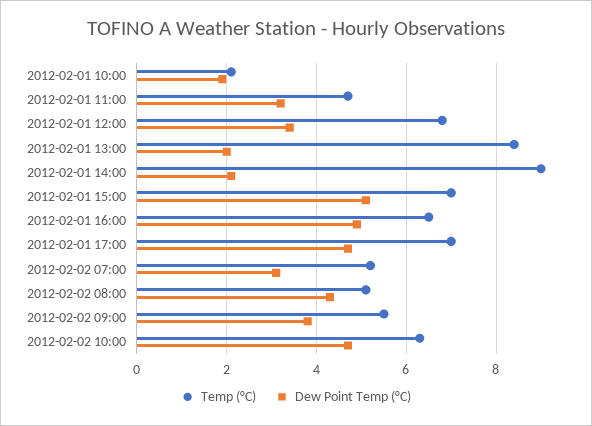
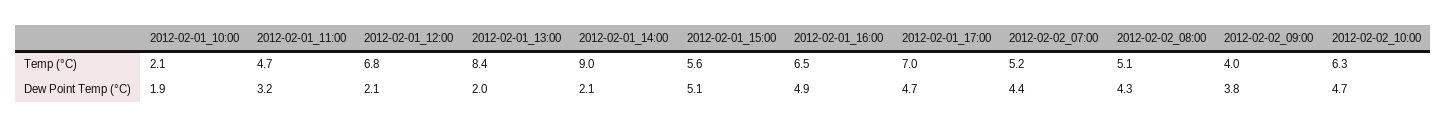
Dew Point Temp (°C), 2012-02-01 12:00: 3.5 -> 2.1
Temp (°C), 2012-02-01 15:00: 7 -> 5.6
Dew Point Temp (°C), 2012-02-02 07:00: 3 -> 4.4
Temp (°C), 2012-02-02 09:00: 5.5 -> 4

